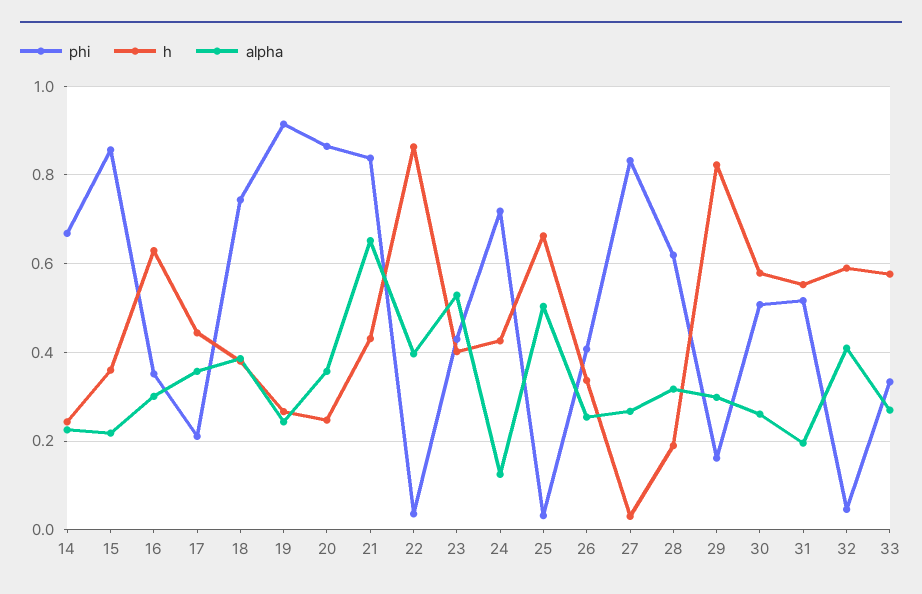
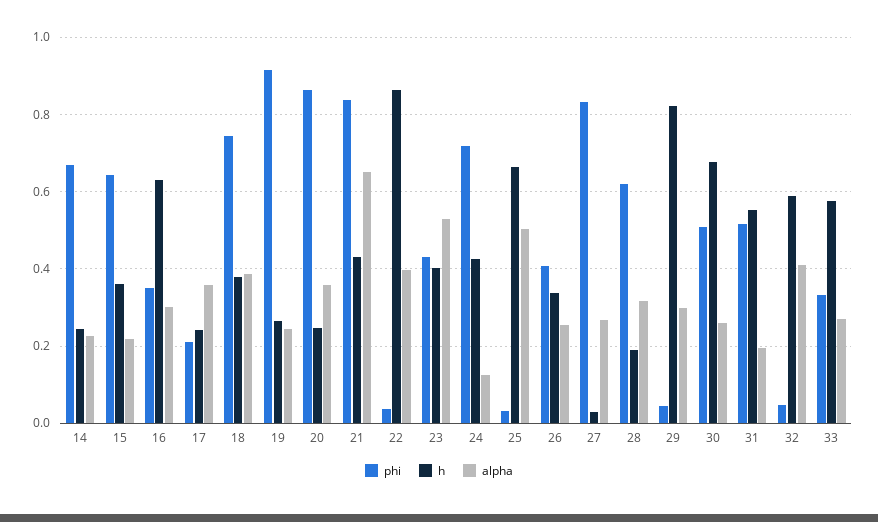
phi, 15: 0.86 -> 0.64
h, 17: 0.44 -> 0.24
phi, 29: 0.16 -> 0.04
h, 30: 0.58 -> 0.68

